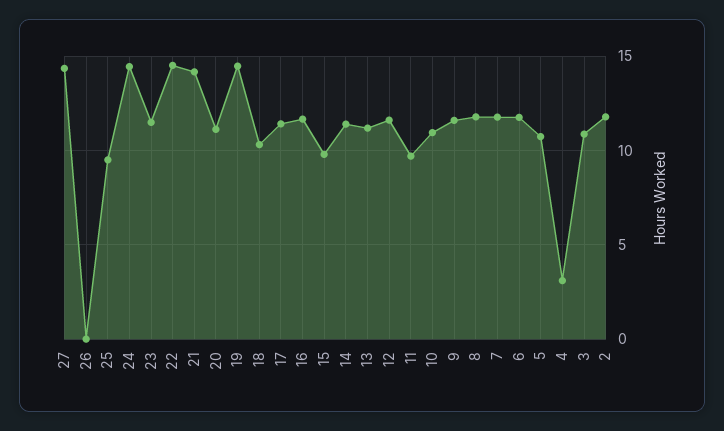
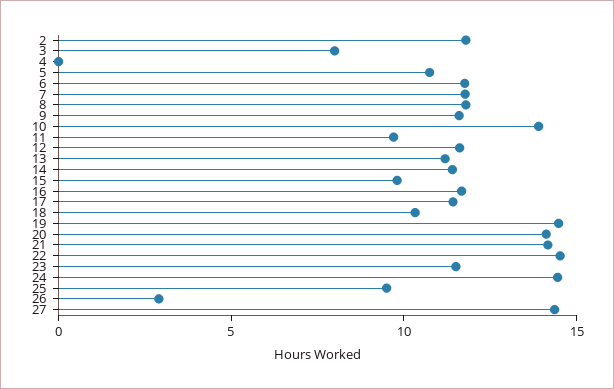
26: 0 -> 3
20: 11 -> 14
10: 11 -> 14
4: 3 -> 0
3: 11 -> 8

